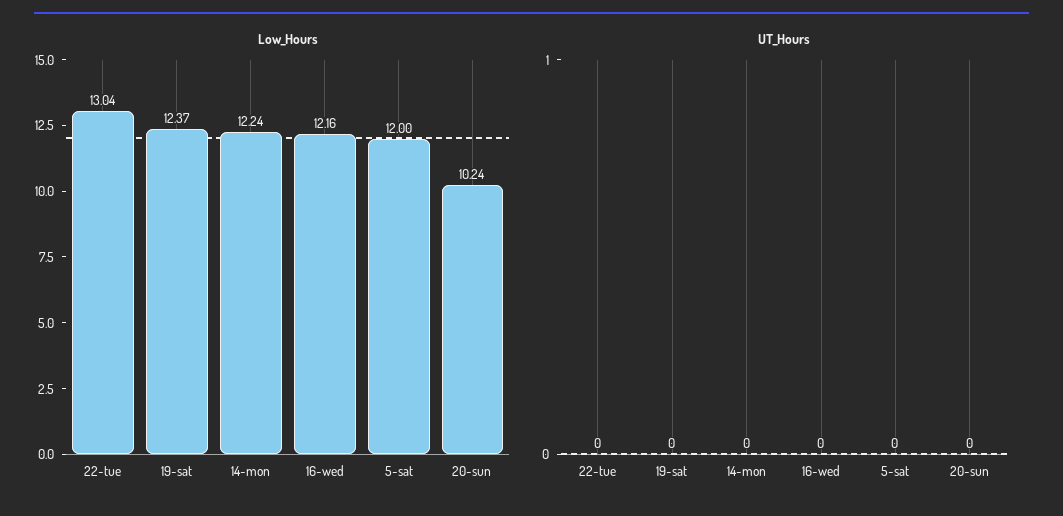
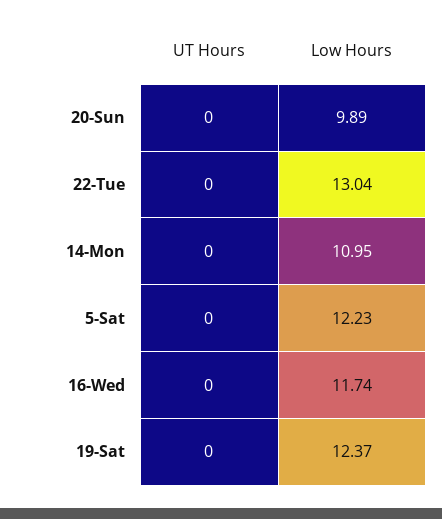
Low_Hours, 14-mon: 12.24 -> 10.95
Low_Hours, 16-wed: 12.16 -> 11.74
Low_Hours, 5-sat: 12 -> 12.23
Low_Hours, 20-sun: 10.24 -> 9.89

